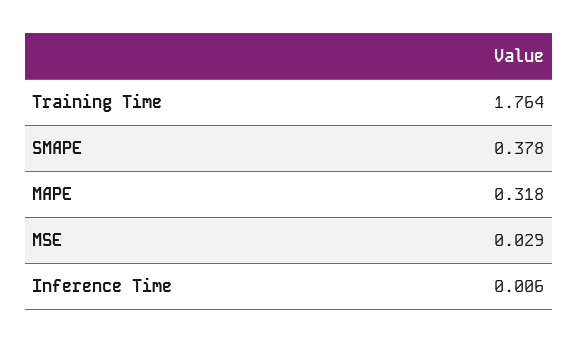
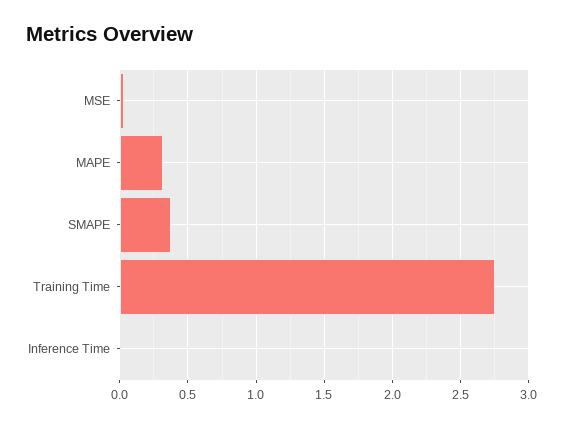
Training Time: 1.764 -> 2.75

